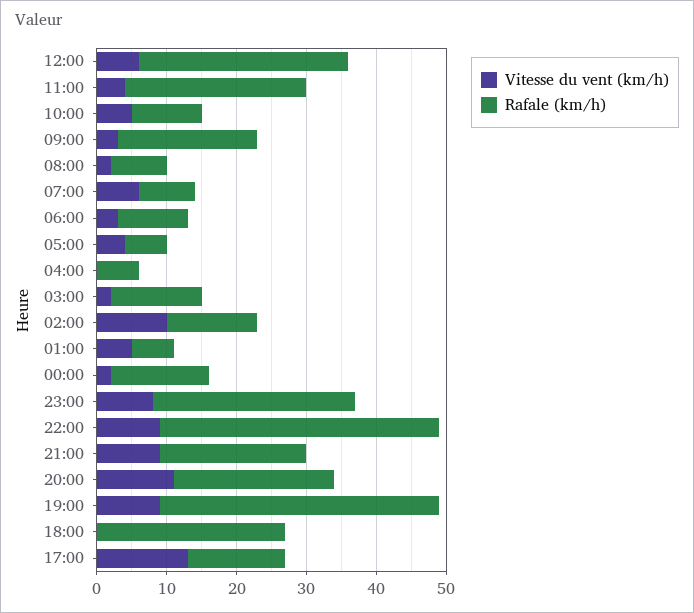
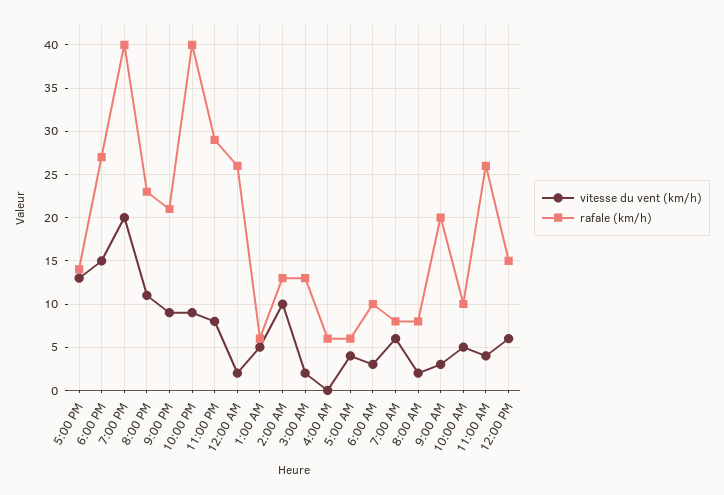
Rafale (km/h), 12:00: 30 -> 15
Rafale (km/h), 00:00: 15 -> 26
Vitesse du vent (km/h), 19:00: 10 -> 20
Vitesse du vent (km/h), 18:00: 0 -> 15

